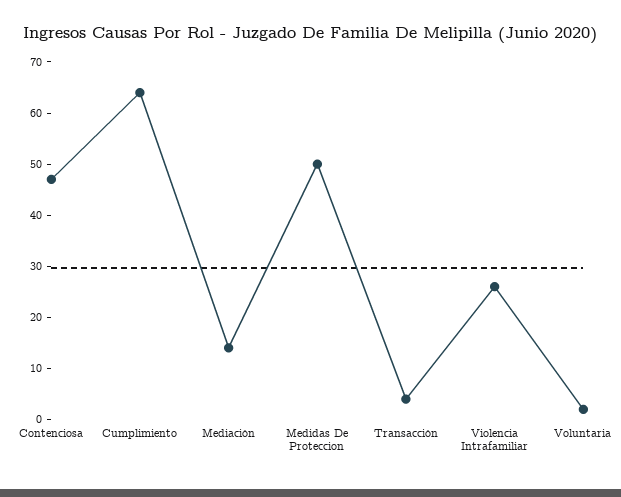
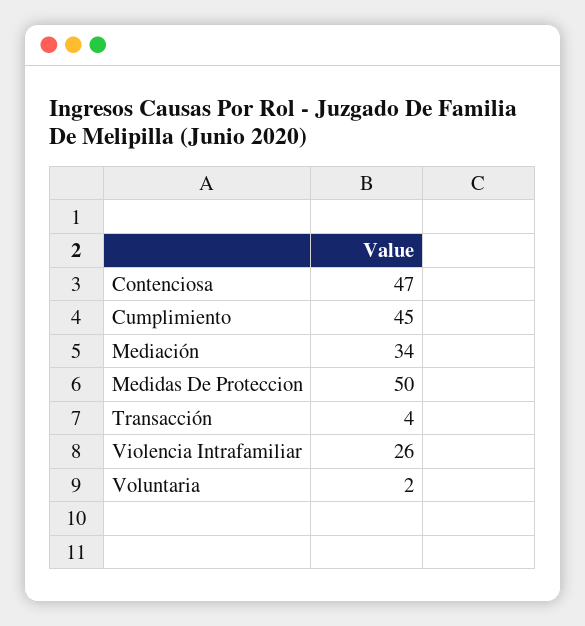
Cumplimiento: 65 -> 45
Mediación: 15 -> 34

